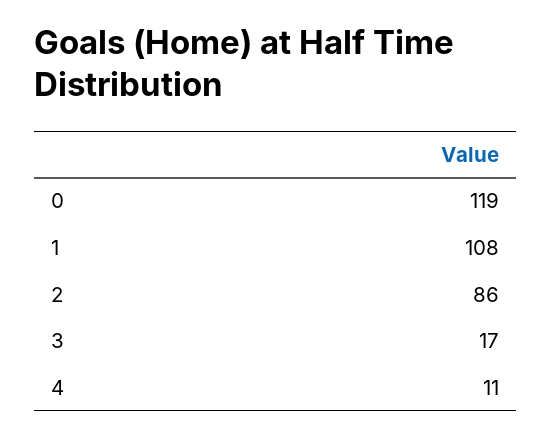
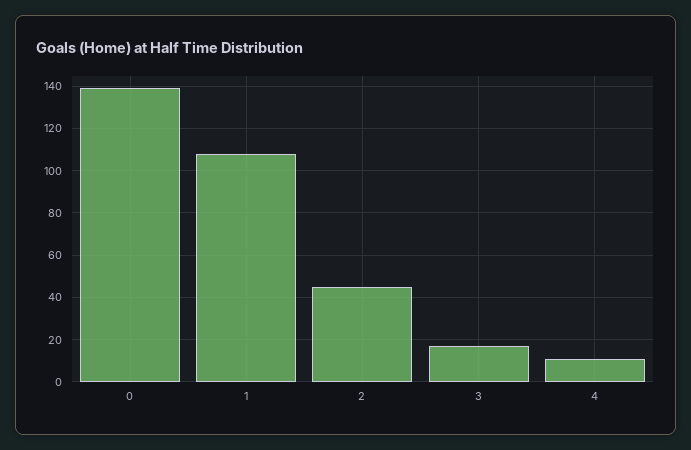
0: 119 -> 140
2: 86 -> 45

